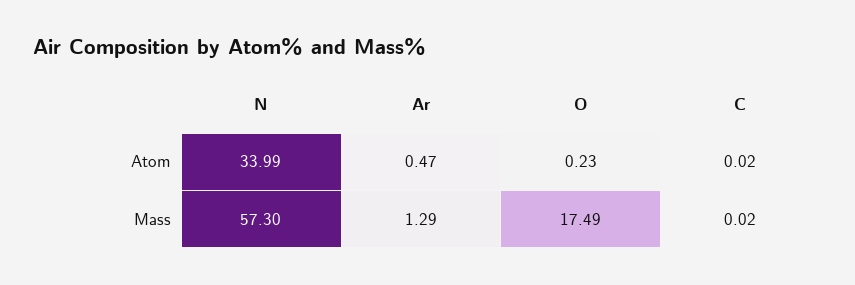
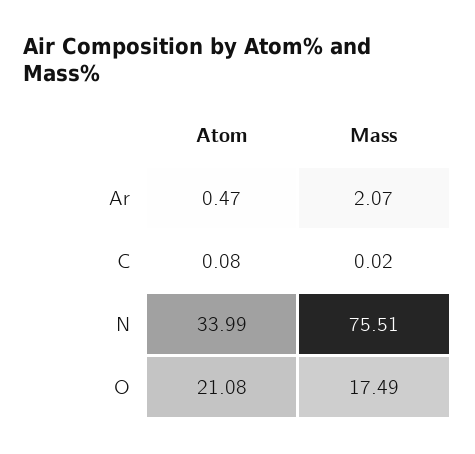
O, Atom: 0.23 -> 21.08
C, Atom: 0.02 -> 0.08
N, Mass: 57.3 -> 75.51
Ar, Mass: 1.29 -> 2.07

